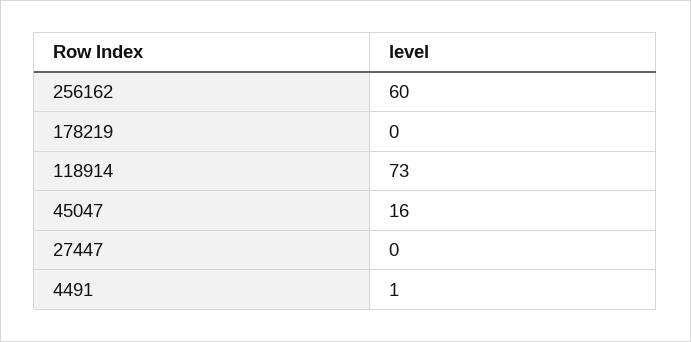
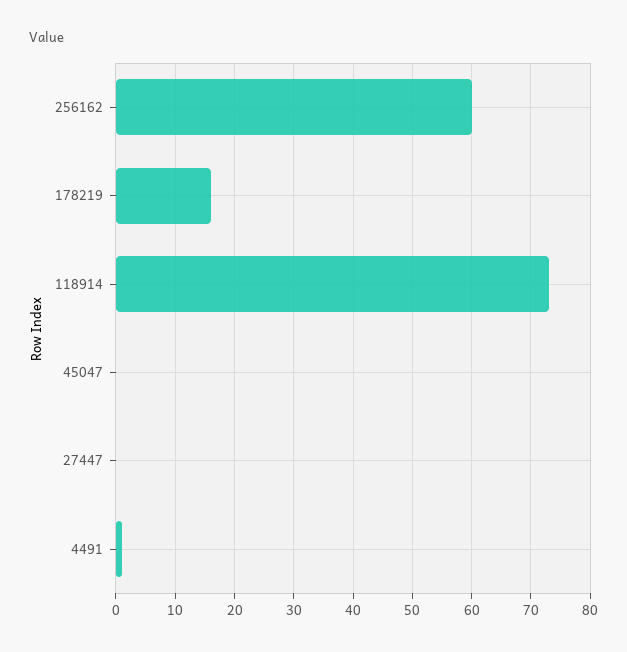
178219: 0 -> 15
45047: 16 -> 0

